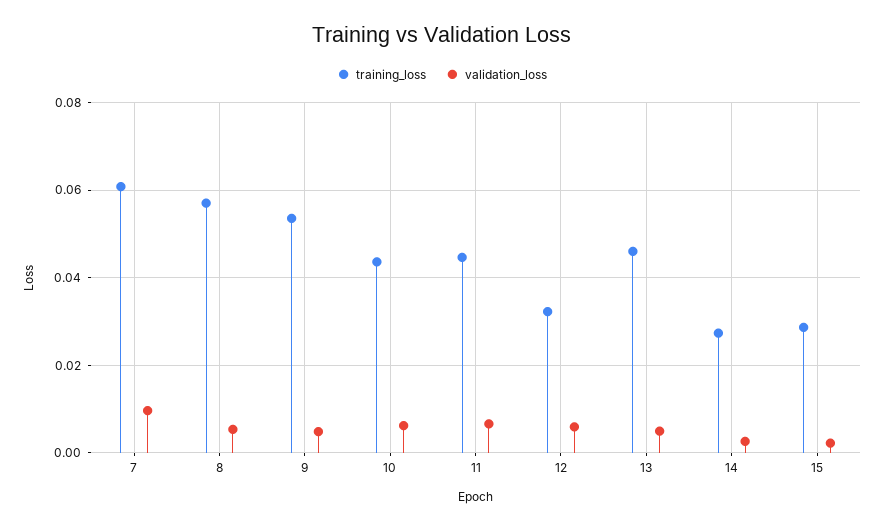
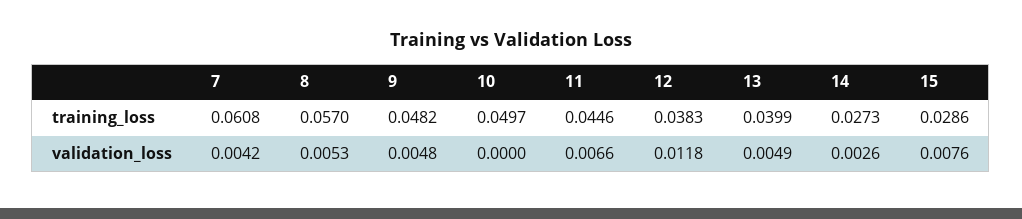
validation_loss, 7: 0.01 -> 0.0042
training_loss, 9: 0.054 -> 0.0482
training_loss, 10: 0.044 -> 0.0497
validation_loss, 10: 0.006 -> 0
training_loss, 12: 0.032 -> 0.0383
validation_loss, 12: 0.006 -> 0.0118
training_loss, 13: 0.046 -> 0.0399
validation_loss, 15: 0.002 -> 0.0076

